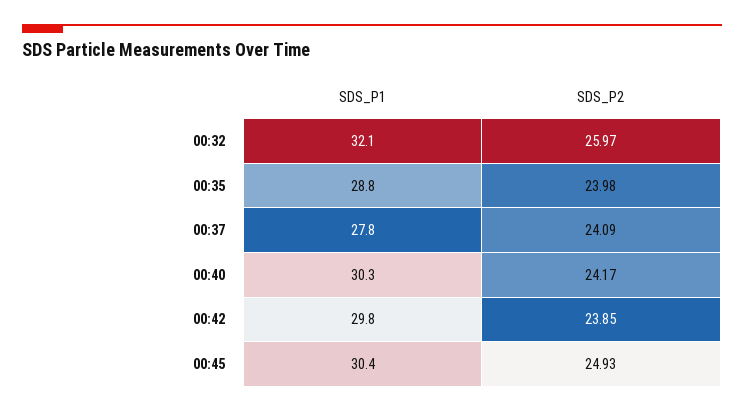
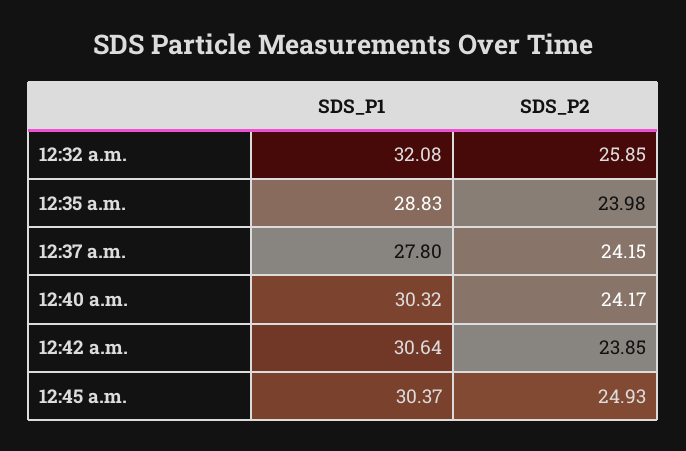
SDS_P2, 00:32: 25.97 -> 25.85
SDS_P2, 00:37: 24.09 -> 24.15
SDS_P1, 00:42: 29.8 -> 30.64

